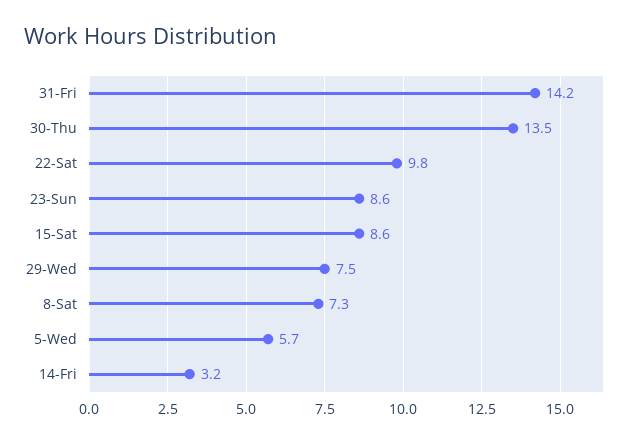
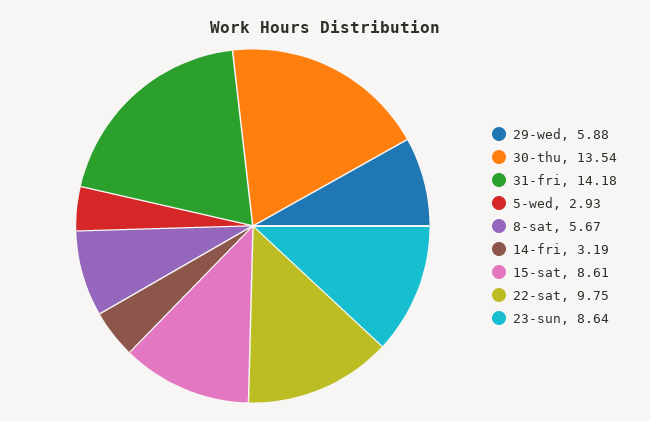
29-Wed: 7.5 -> 5.88
8-Sat: 7.3 -> 5.67
5-Wed: 5.7 -> 2.93

